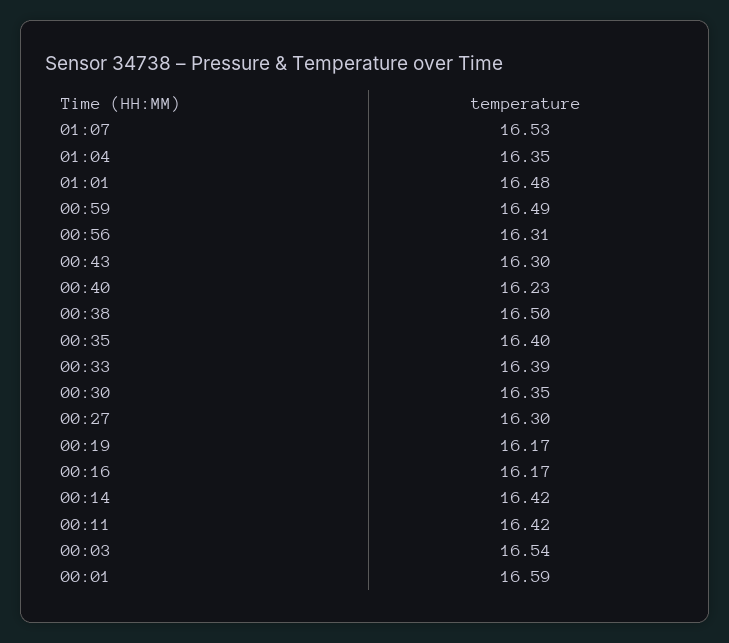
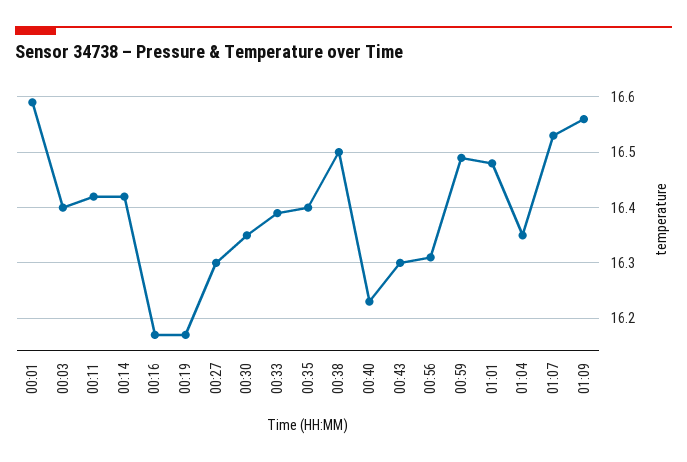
00:03: 16.54 -> 16.4
01:09: none -> 16.55

